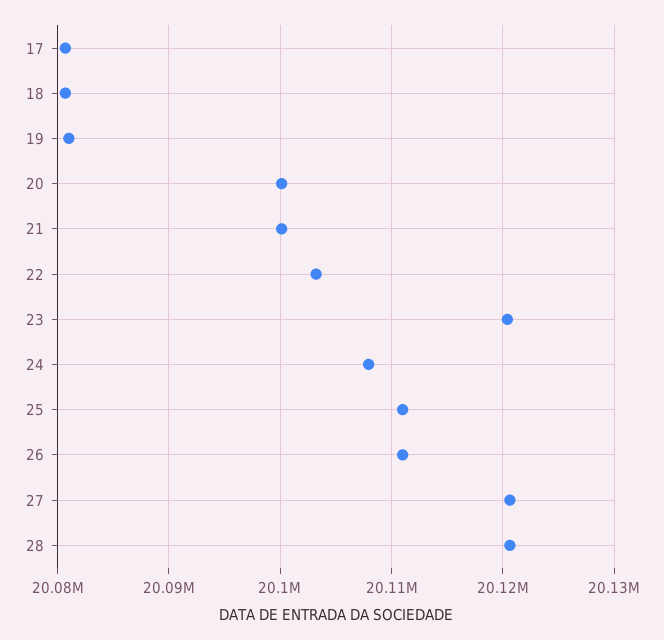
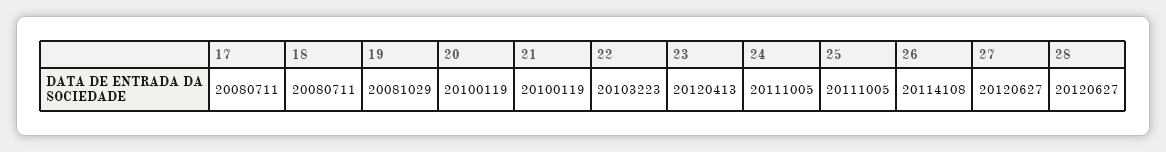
24: 20108000 -> 20111005
26: 20111000 -> 20114108

